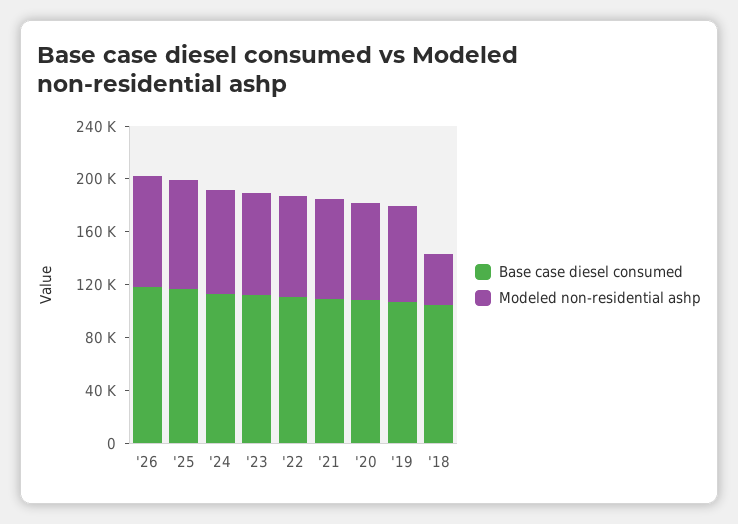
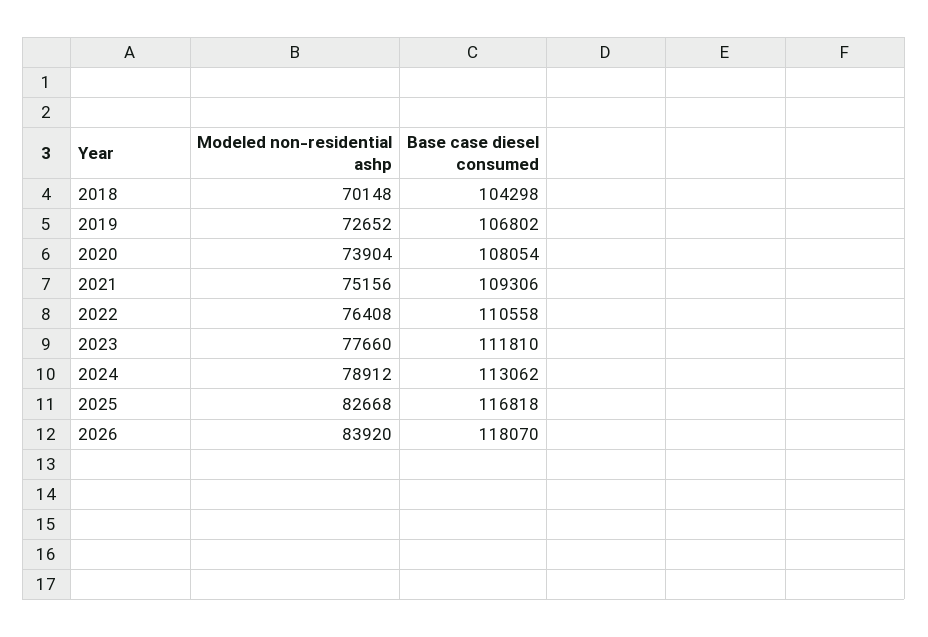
Modeled non-residential ashp, '18: 40000 -> 70148

